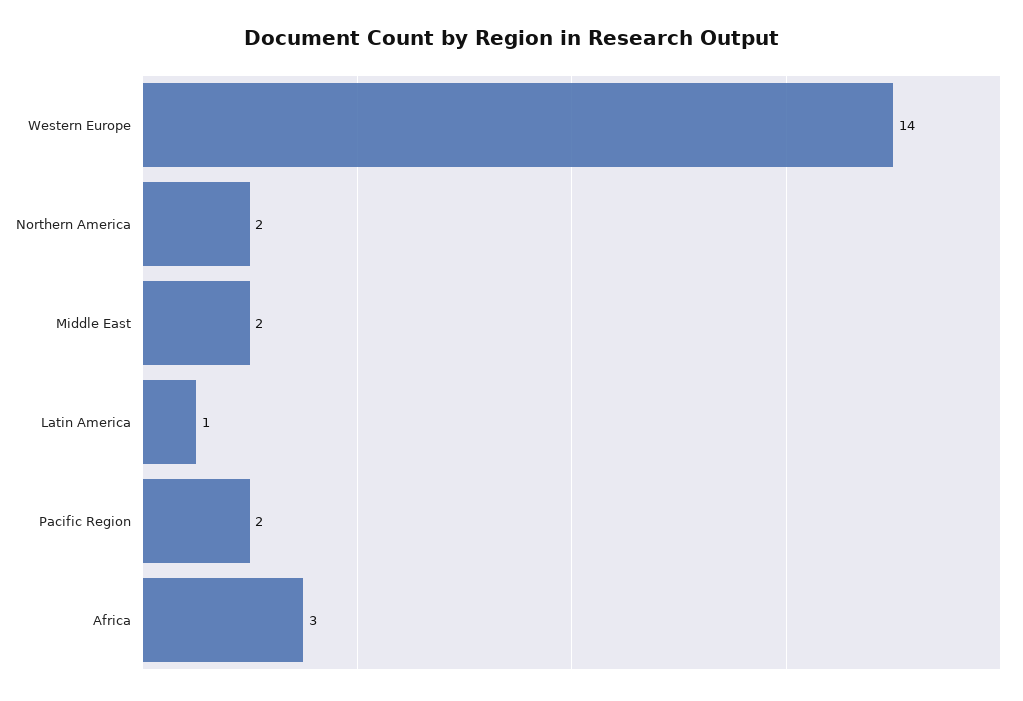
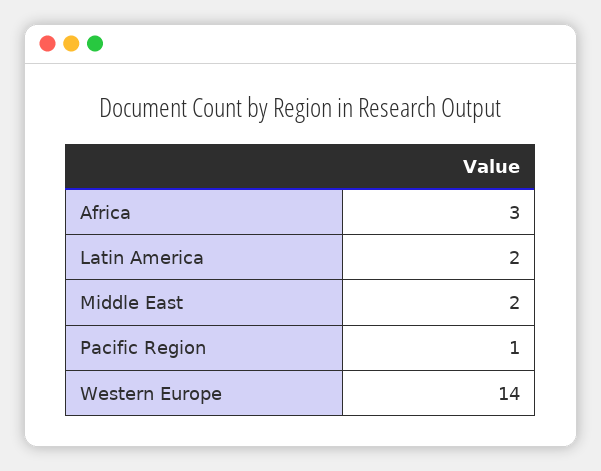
Northern America: 2 -> none
Latin America: 1 -> 2
Pacific Region: 2 -> 1

